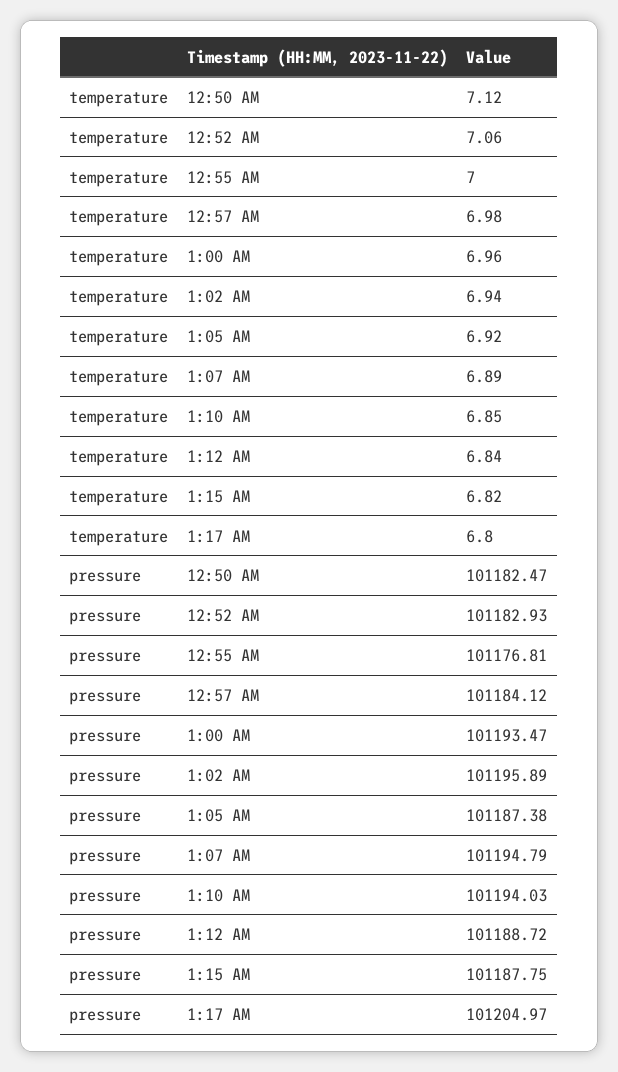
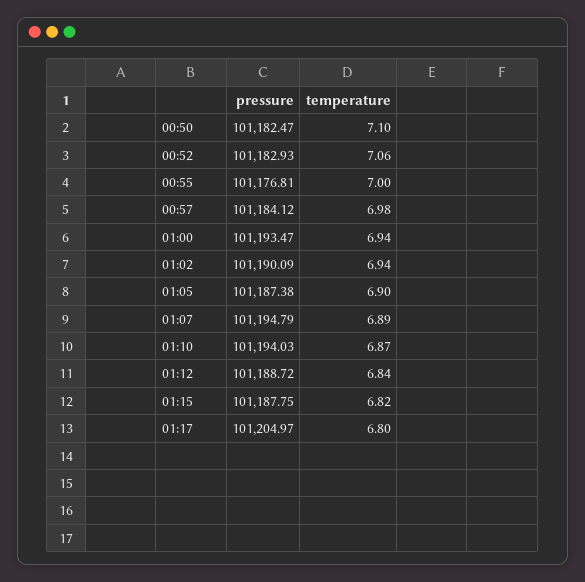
temperature, 12:50 AM: 7.12 -> 7.1
temperature, 1:00 AM: 6.96 -> 6.94
temperature, 1:05 AM: 6.92 -> 6.9
temperature, 1:10 AM: 6.85 -> 6.87
pressure, 1:02 AM: 101195.89 -> 101190.09

